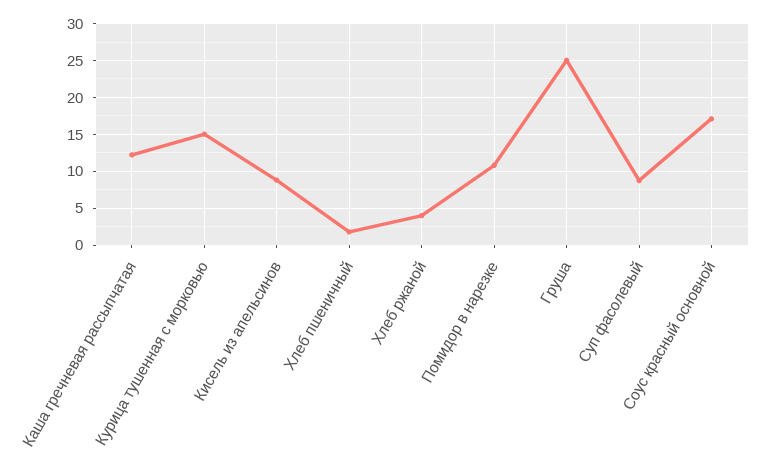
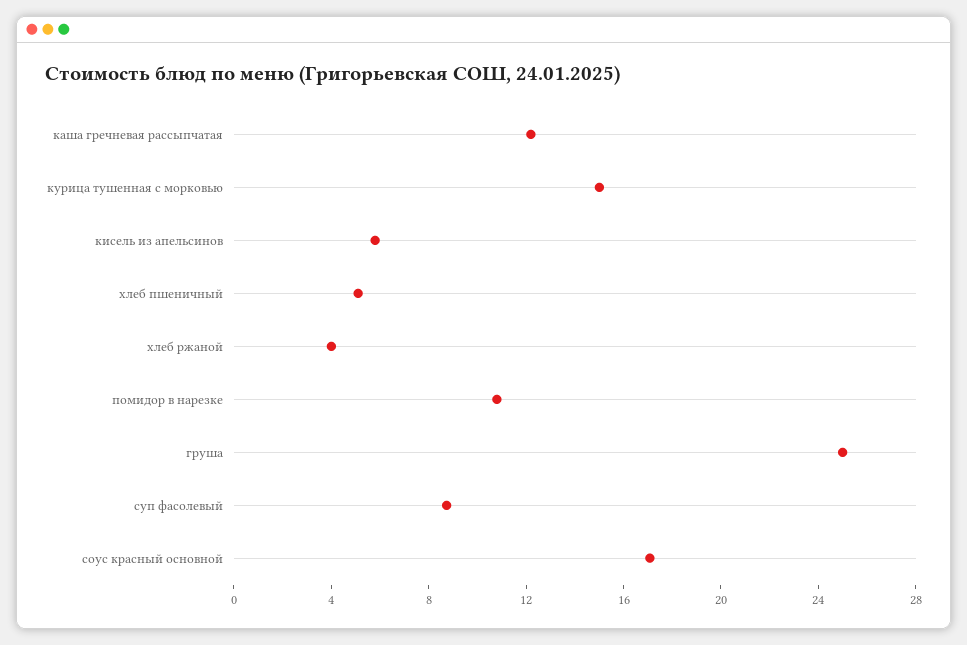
Кисель из апельсинов: 9 -> 6
Хлеб пшеничный: 2 -> 5

